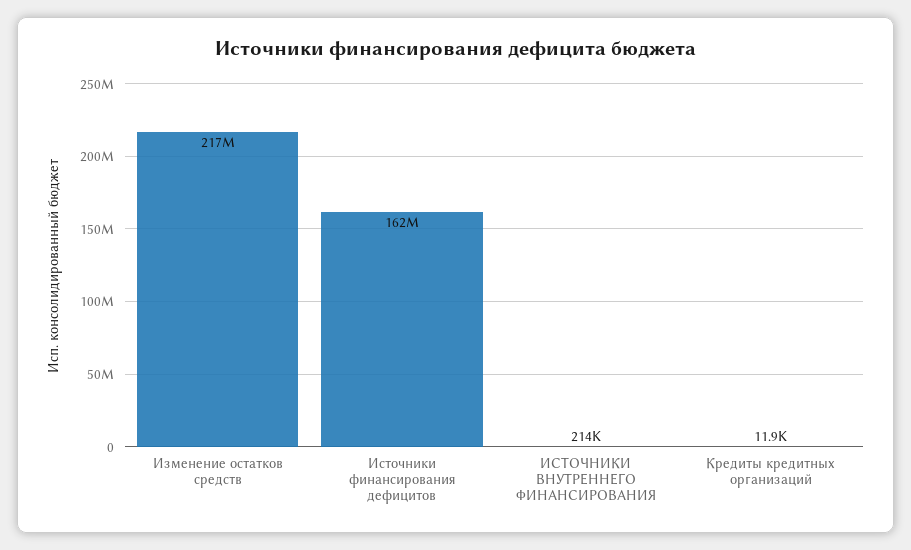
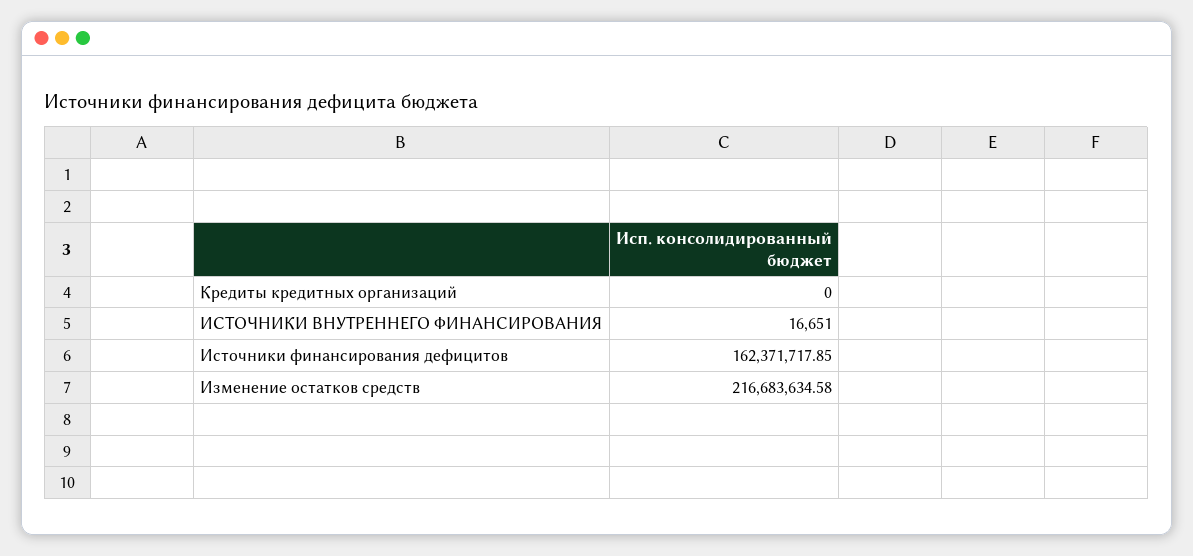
ИСТОЧНИКИ ВНУТРЕННЕГО ФИНАНСИРОВАНИЯ: 214000 -> 16651
Кредиты кредитных организаций: 11900 -> 0

